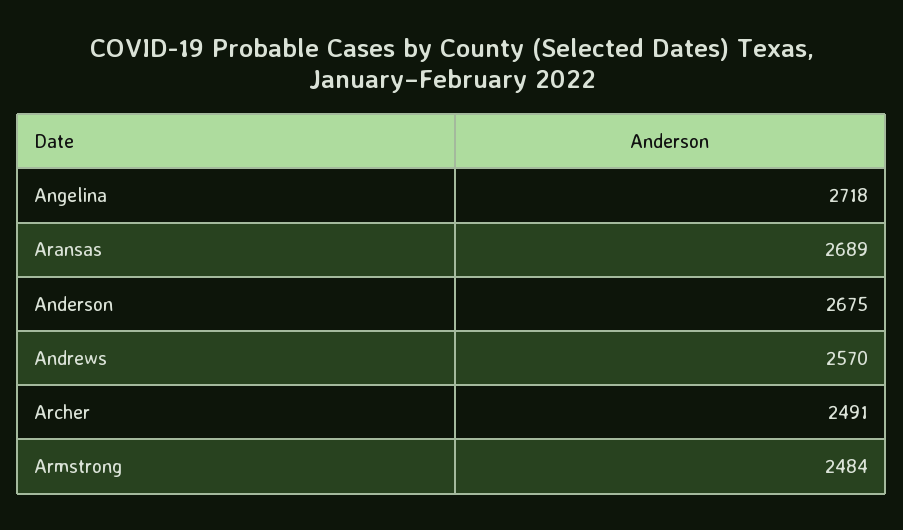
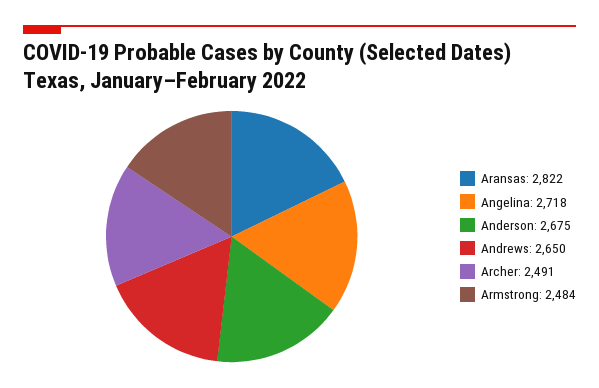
Aransas: 2689 -> 2822
Andrews: 2570 -> 2650

